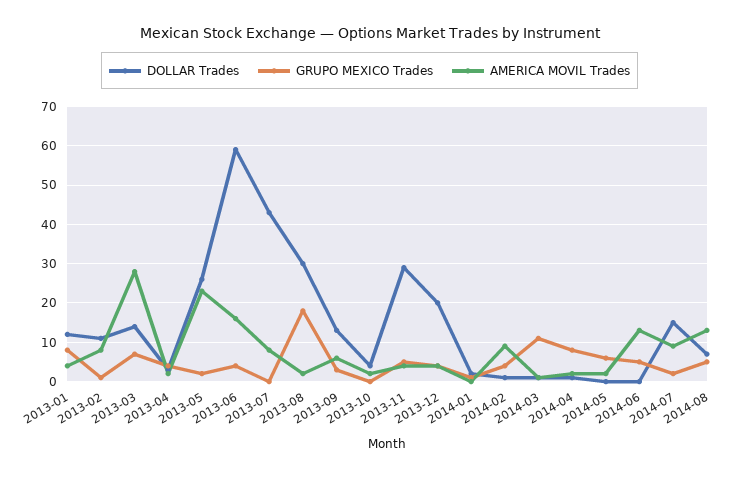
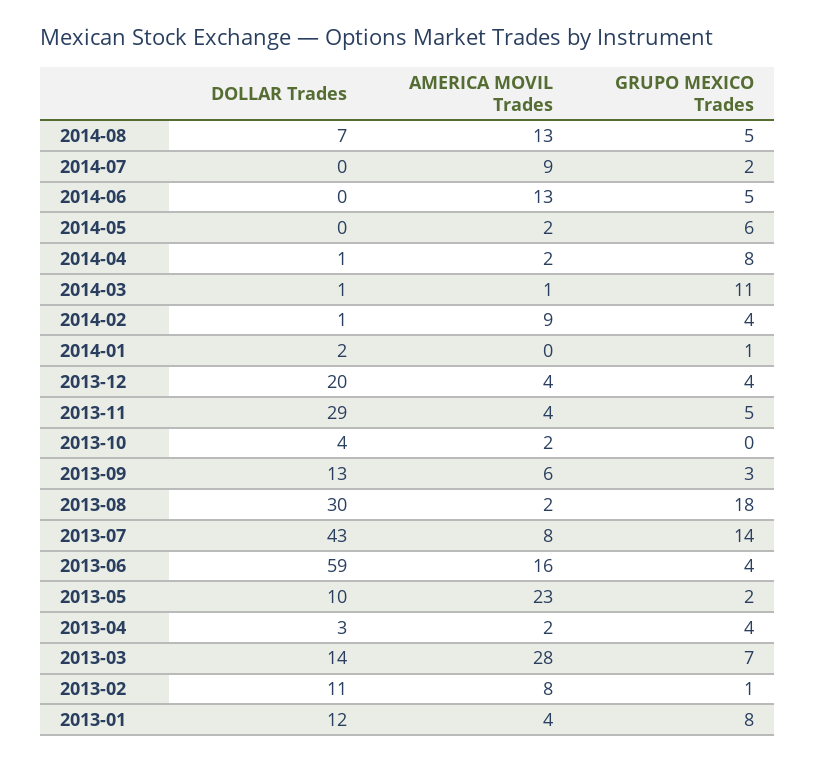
DOLLAR Trades, 2013-05: 25 -> 10
GRUPO MEXICO Trades, 2013-07: 0 -> 14
DOLLAR Trades, 2014-07: 15 -> 0

